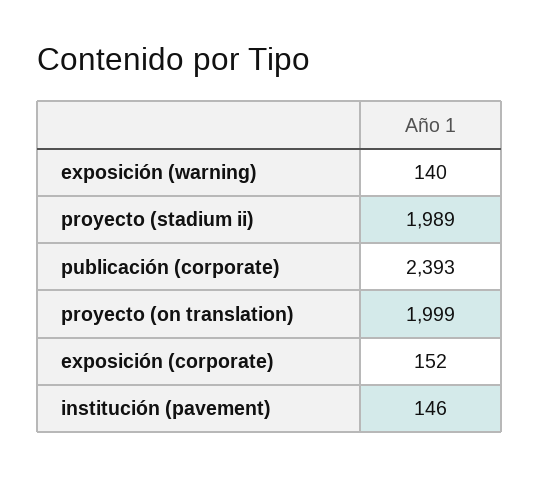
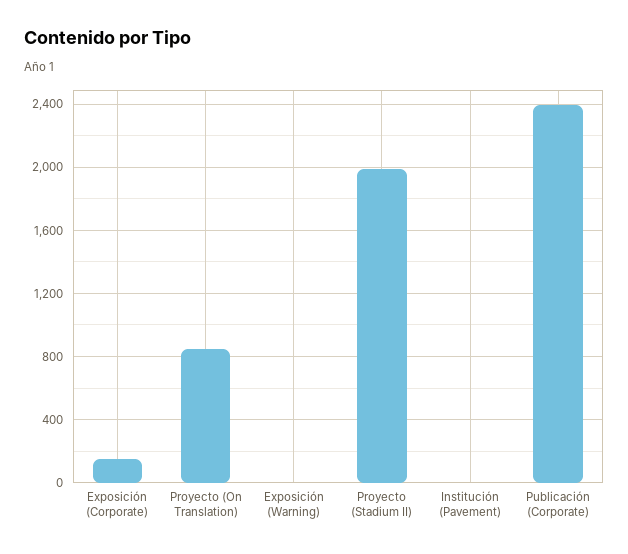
exposición (warning): 140 -> 0
proyecto (on translation): 1999 -> 850
institución (pavement): 146 -> 0

